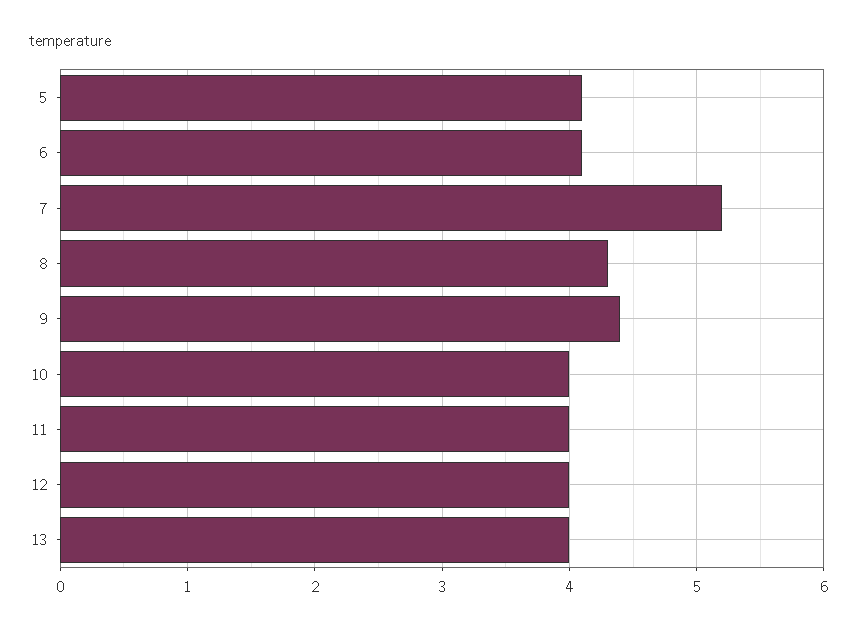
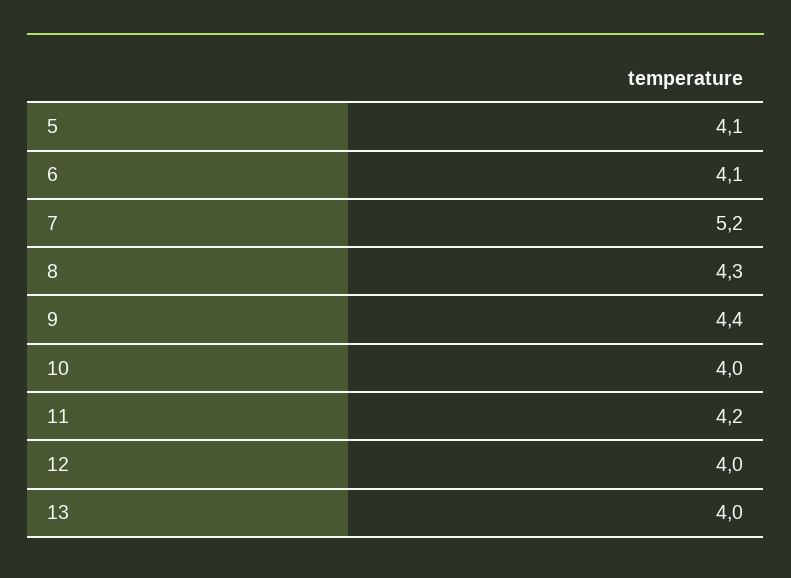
11: 4 -> 4.2

